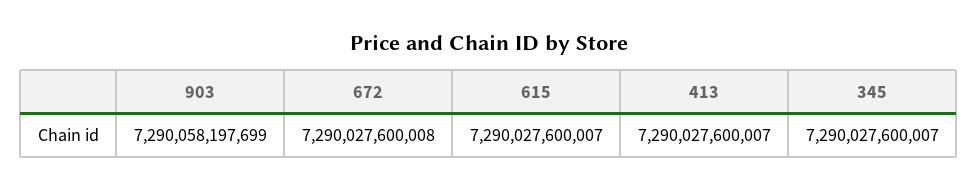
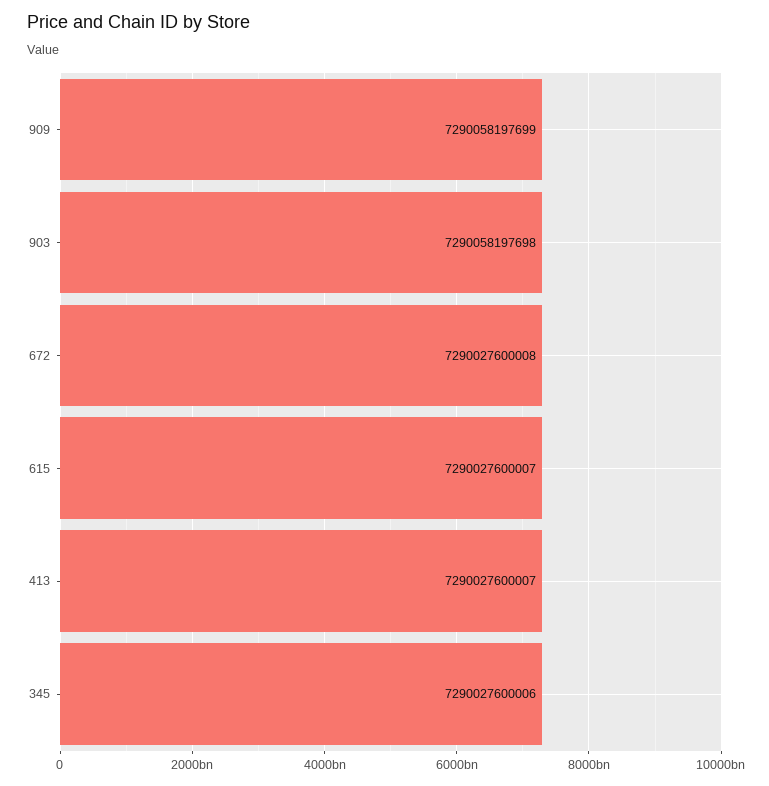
903: 7290058197699 -> 7290058197698
345: 7290027600007 -> 7290027600006
909: none -> 7290058197699

